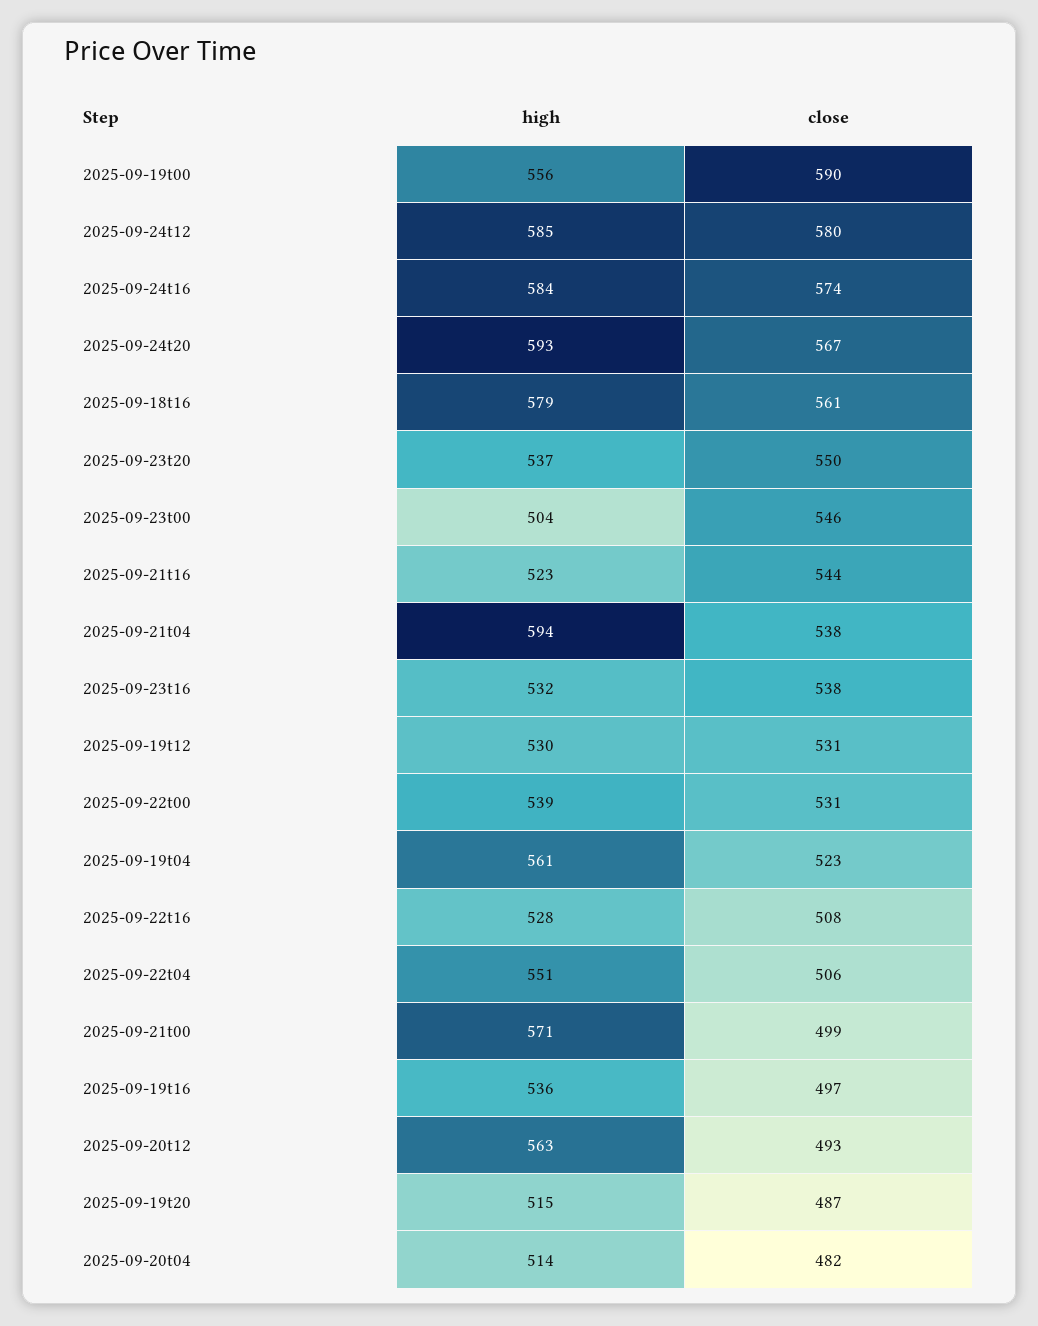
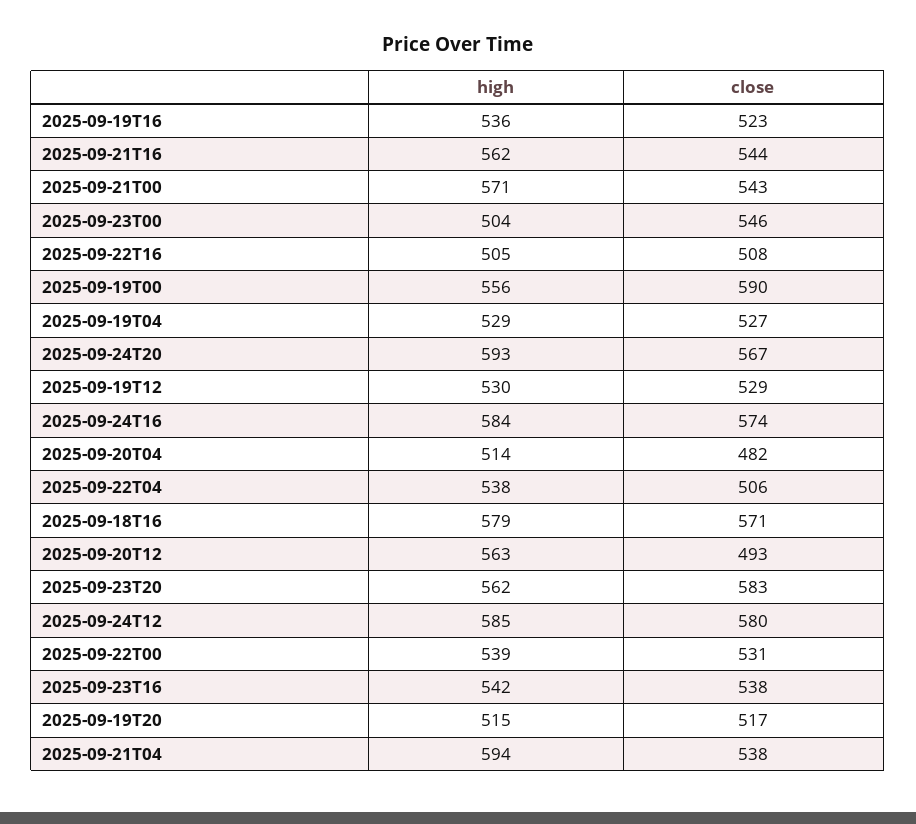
close, 2025-09-18t16: 561 -> 571
high, 2025-09-23t20: 537 -> 562
close, 2025-09-23t20: 550 -> 583
high, 2025-09-21t16: 523 -> 562
high, 2025-09-23t16: 532 -> 542
close, 2025-09-19t12: 531 -> 529
high, 2025-09-19t04: 561 -> 529
close, 2025-09-19t04: 523 -> 527
high, 2025-09-22t16: 528 -> 505
high, 2025-09-22t04: 551 -> 538
close, 2025-09-21t00: 499 -> 543
close, 2025-09-19t16: 497 -> 523
close, 2025-09-19t20: 487 -> 517

